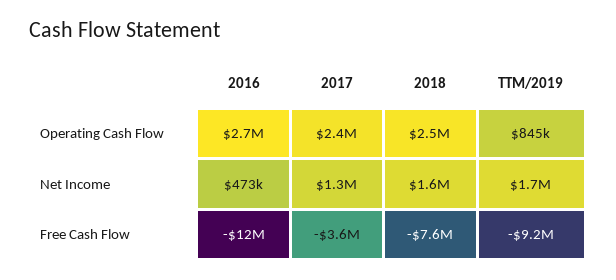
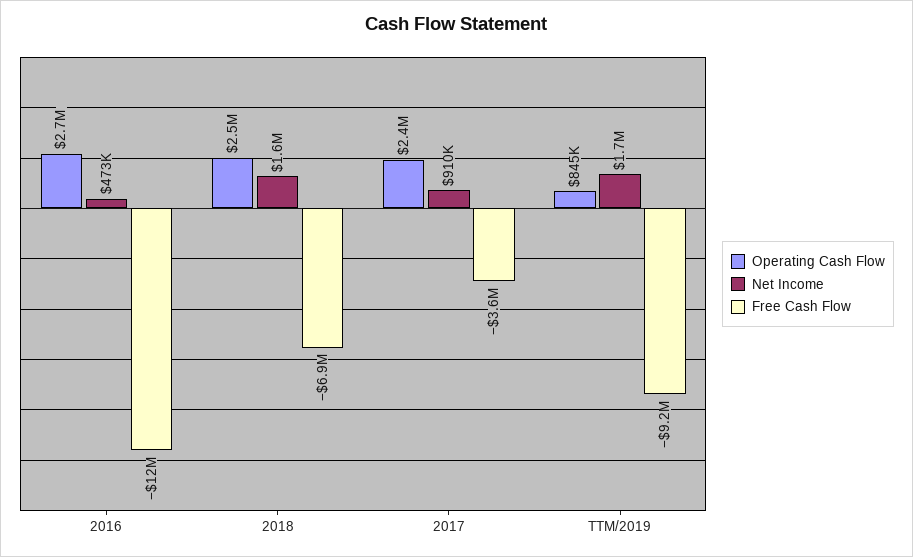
Net Income, 2017: 1300000 -> 910000
Free Cash Flow, 2018: -7600000 -> -6900000

